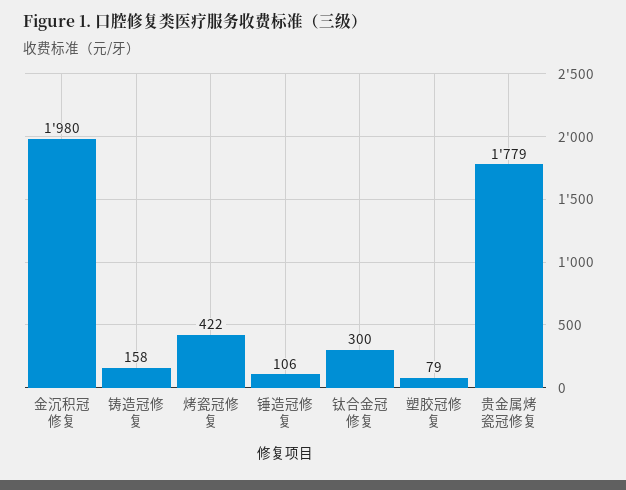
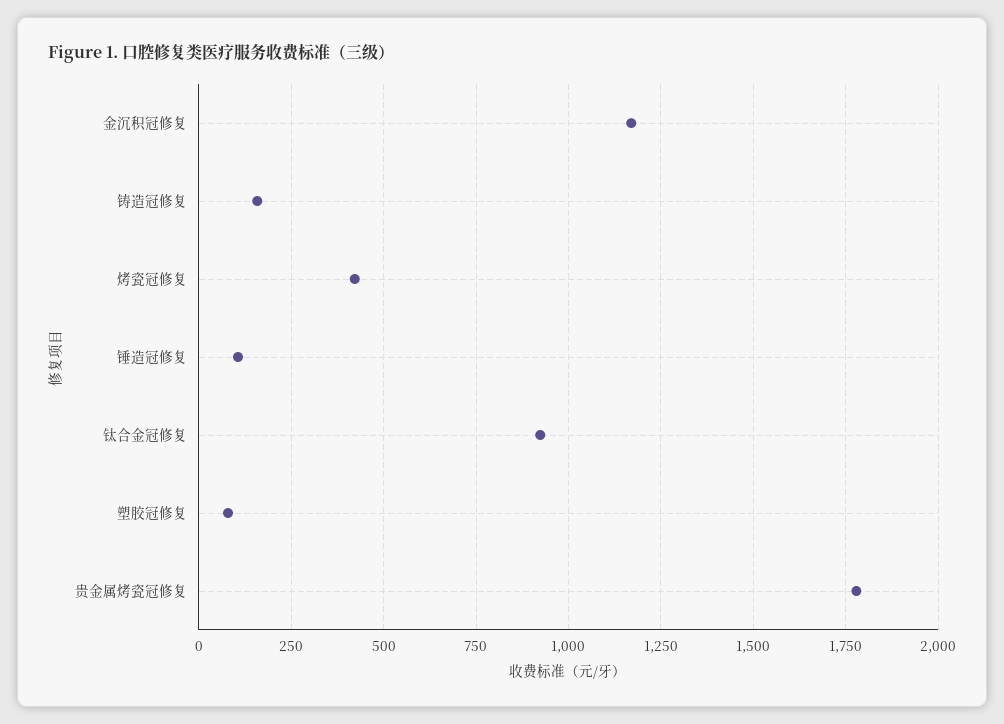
金沉积冠修复: 1980 -> 1175
钛合金冠修复: 300 -> 925

